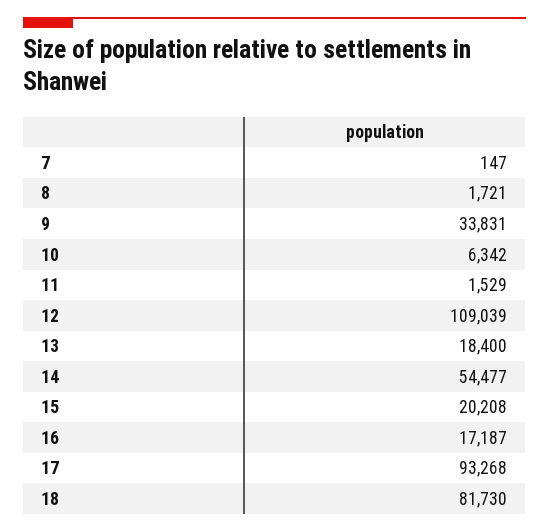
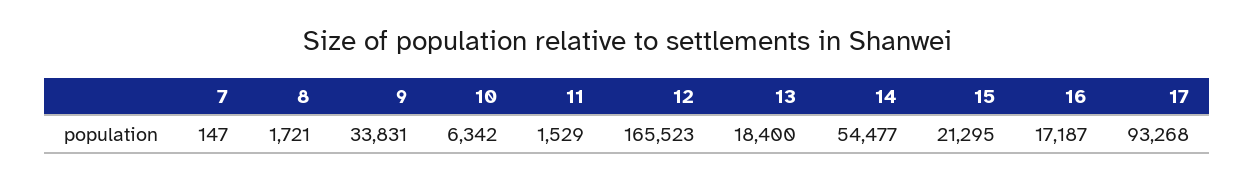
12: 109039 -> 165523
15: 20208 -> 21295
18: 81730 -> none

